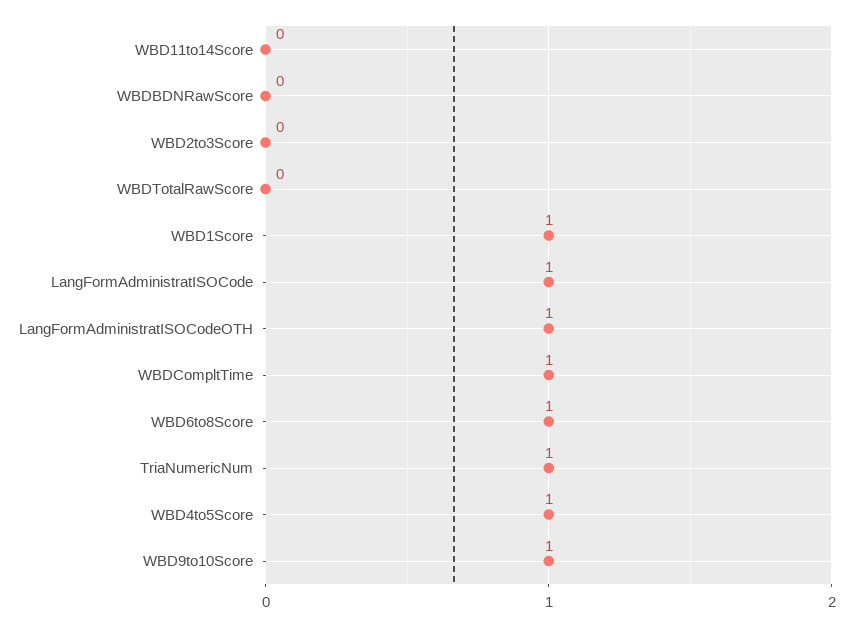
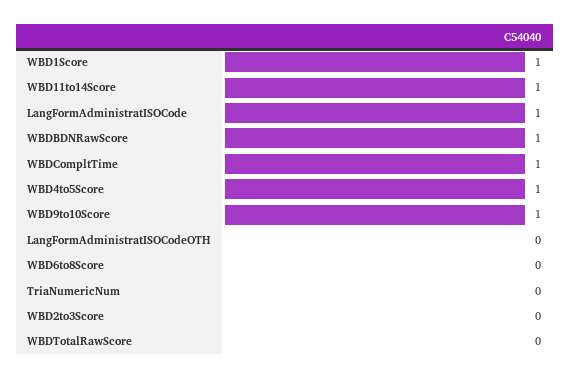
WBD11to14Score: 0 -> 1
WBDBDNRawScore: 0 -> 1
LangFormAdministratISOCodeOTH: 1 -> 0
WBD6to8Score: 1 -> 0
TriaNumericNum: 1 -> 0

